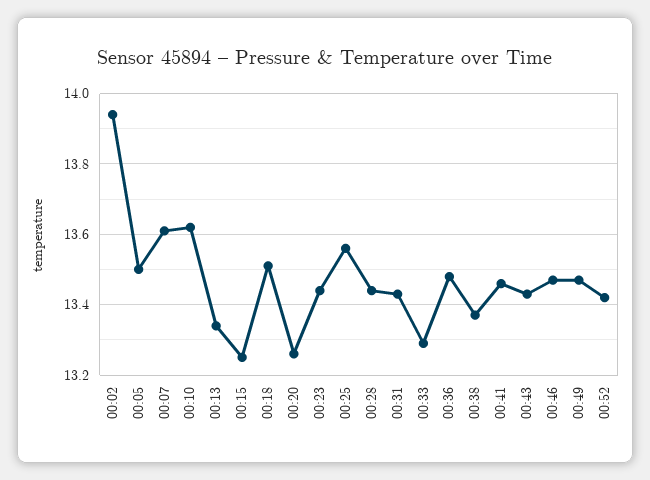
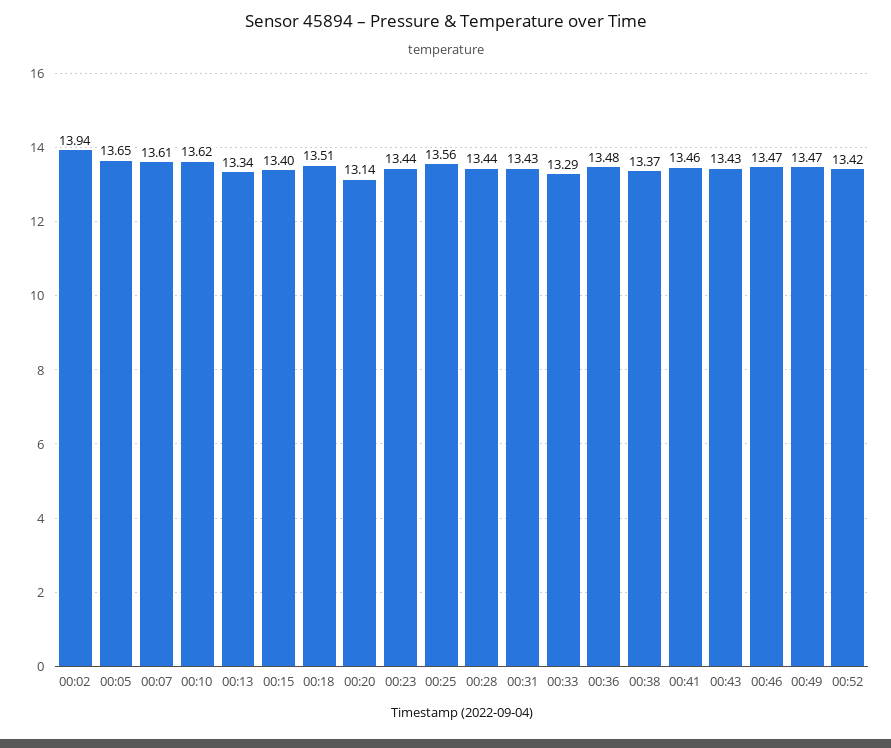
00:05: 13.5 -> 13.65
00:15: 13.25 -> 13.4
00:20: 13.25 -> 13.14

